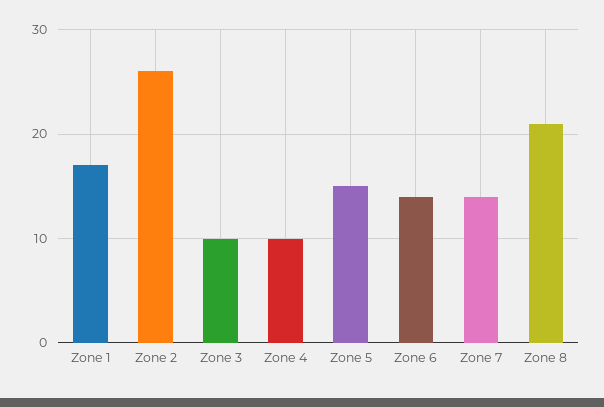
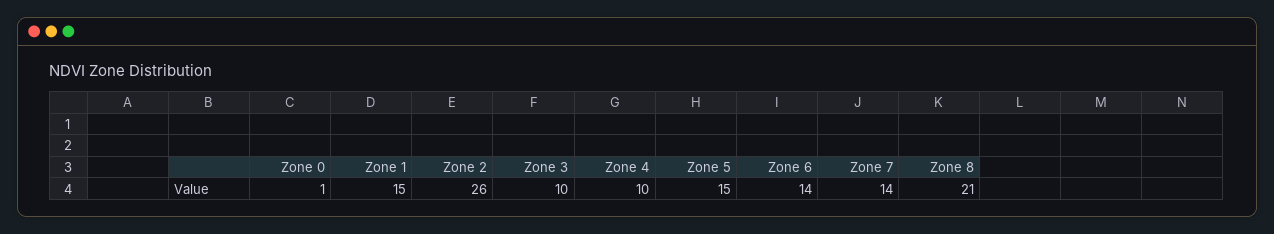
Zone 1: 17 -> 15
Zone 0: none -> 1

